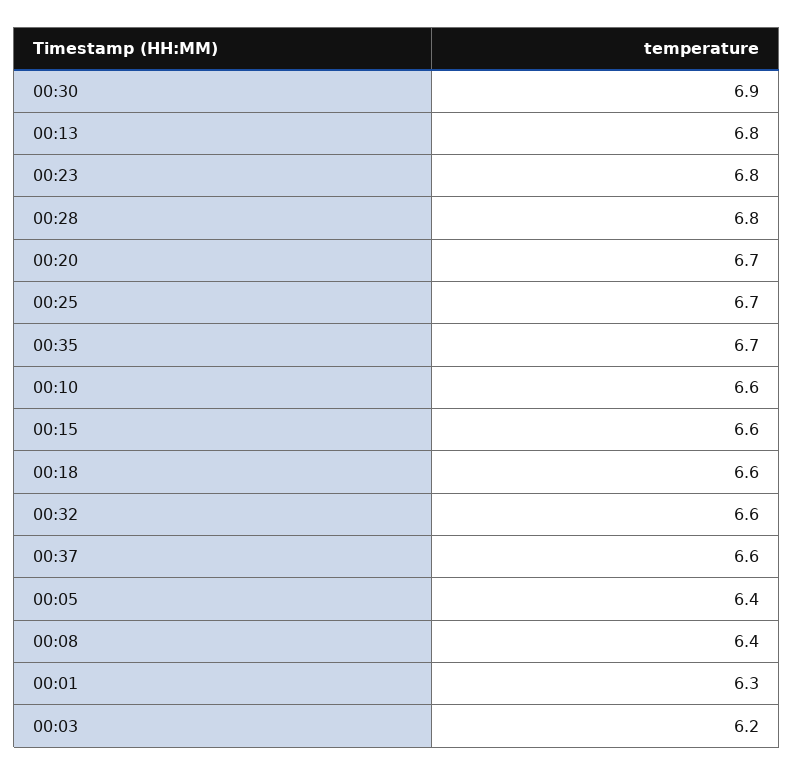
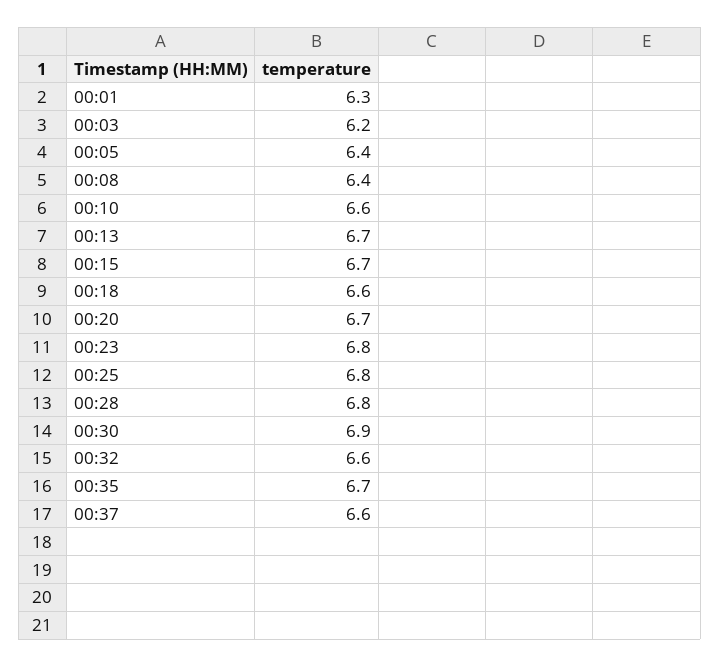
00:13: 6.8 -> 6.7
00:25: 6.7 -> 6.8
00:15: 6.6 -> 6.7

